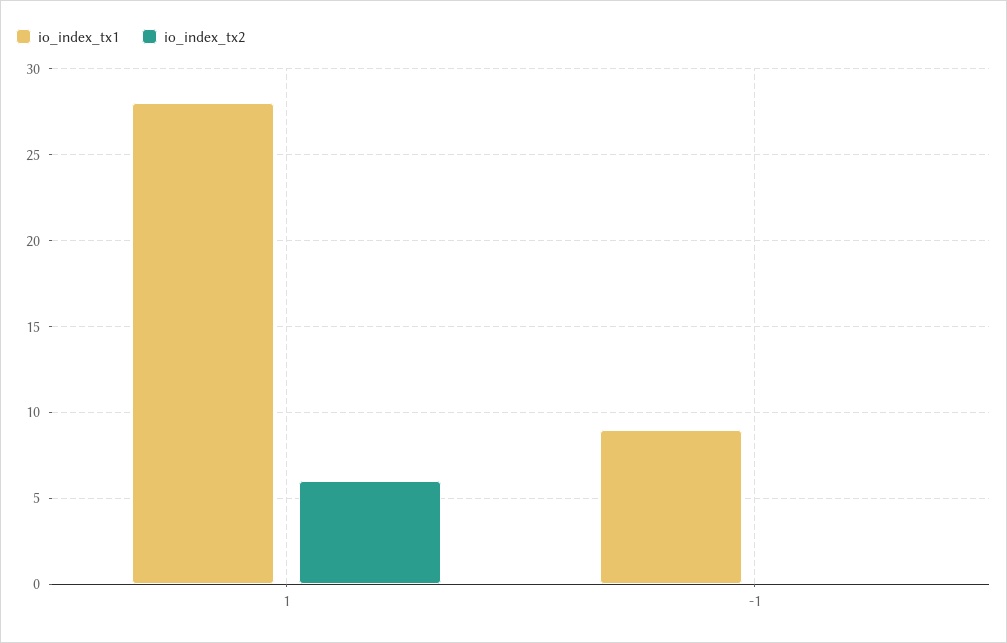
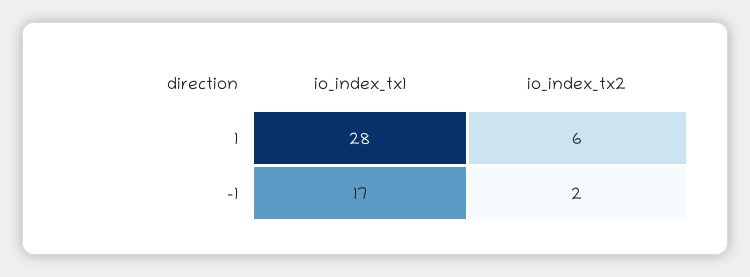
io_index_tx1, -1: 9 -> 17
io_index_tx2, -1: 0 -> 2

